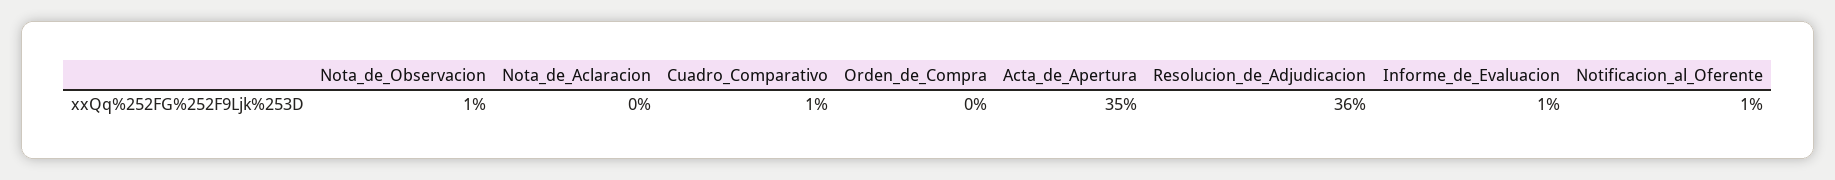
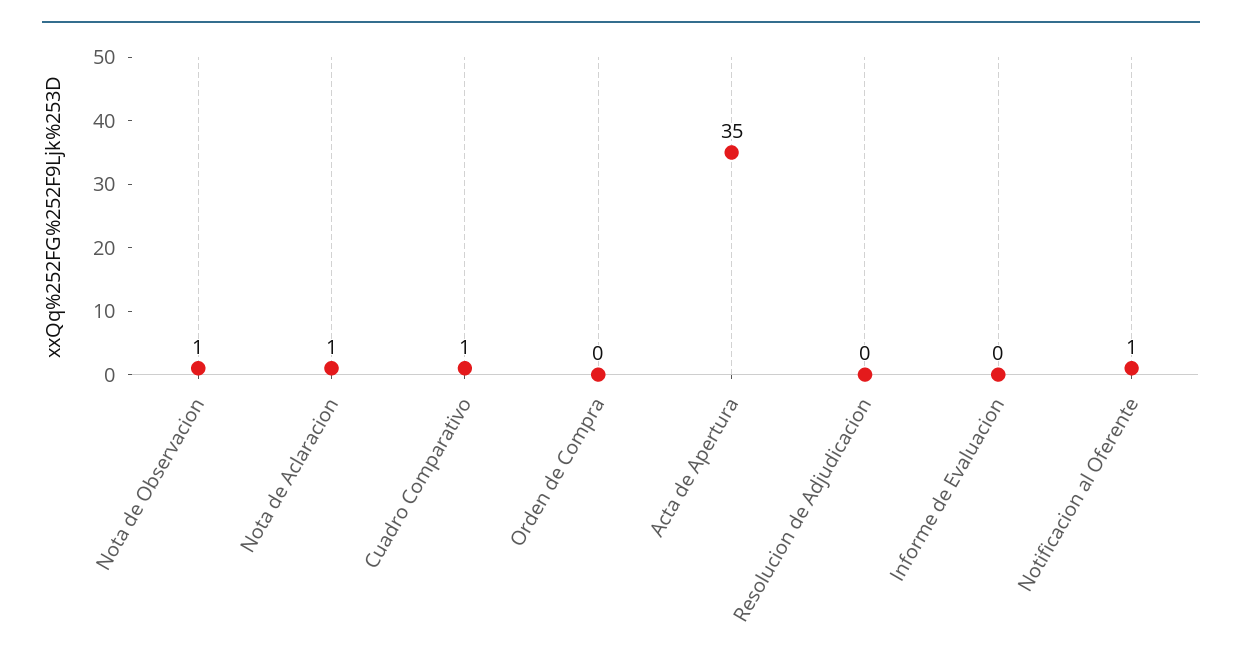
Nota_de_Aclaracion: 0 -> 1
Resolucion_de_Adjudicacion: 36 -> 0
Informe_de_Evaluacion: 1 -> 0

